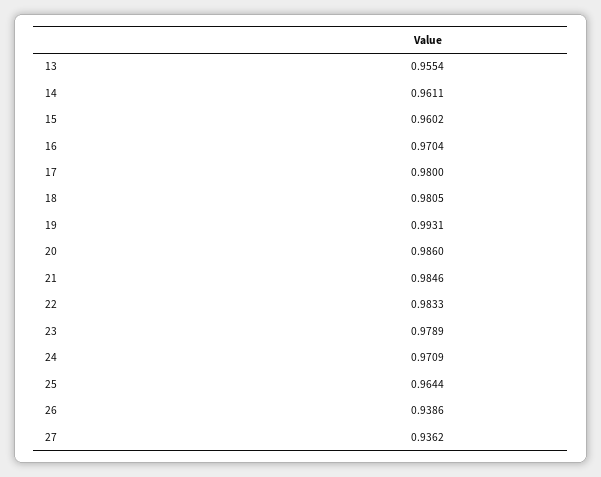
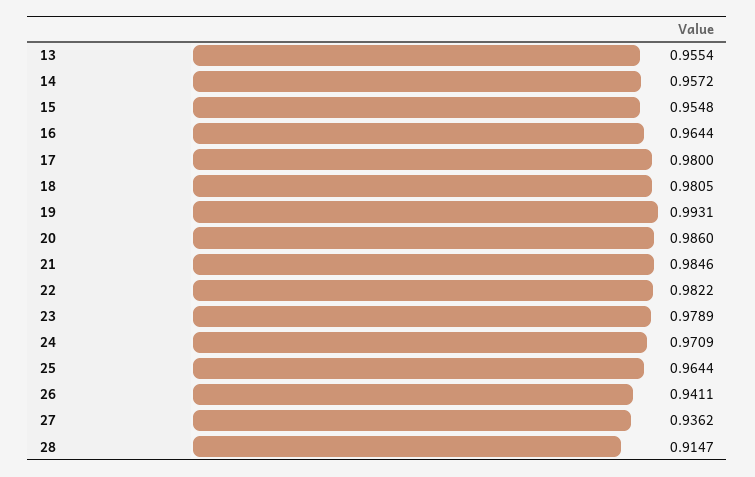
14: 0.9611 -> 0.9572
15: 0.9602 -> 0.9548
16: 0.9704 -> 0.9644
22: 0.9833 -> 0.9822
26: 0.9386 -> 0.9411
28: none -> 0.9147

